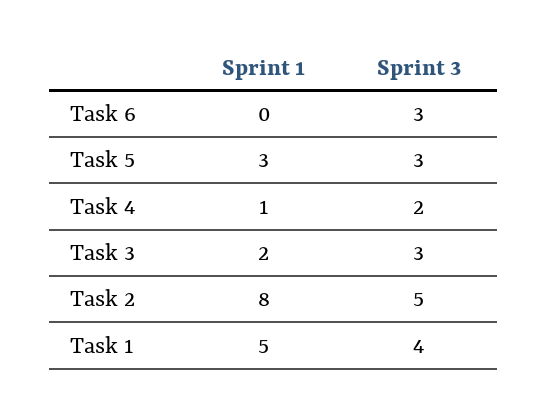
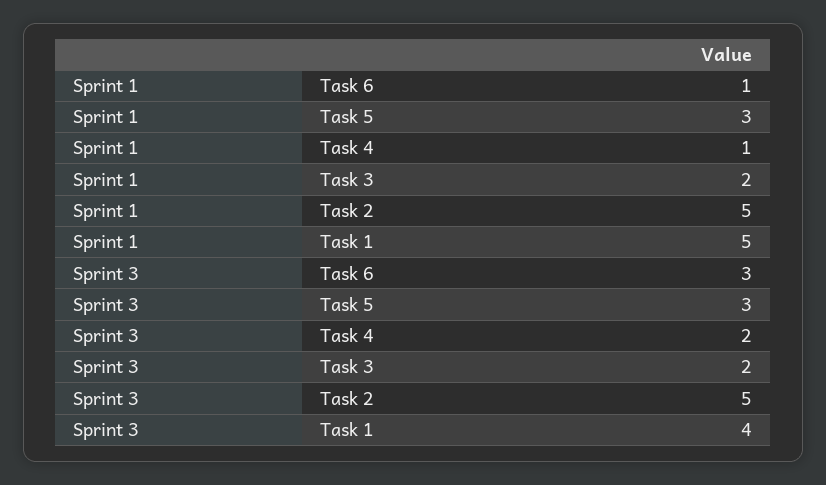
Sprint 1, Task 6: 0 -> 1
Sprint 3, Task 3: 3 -> 2
Sprint 1, Task 2: 8 -> 5

